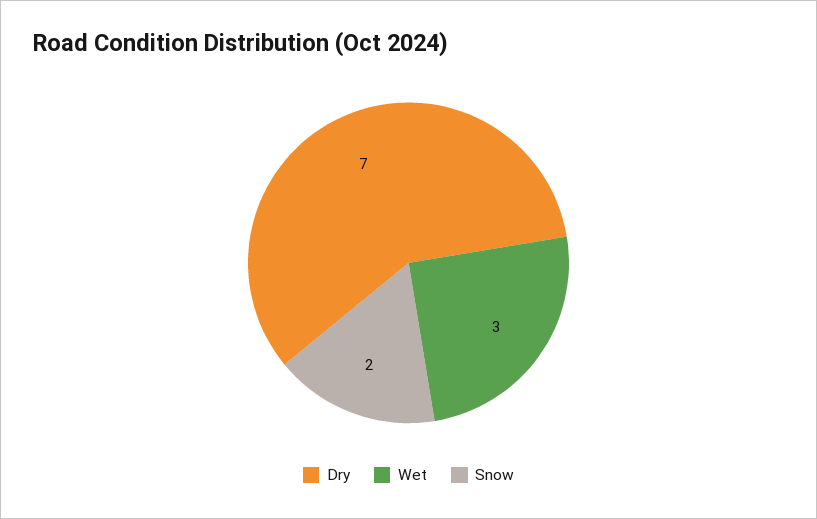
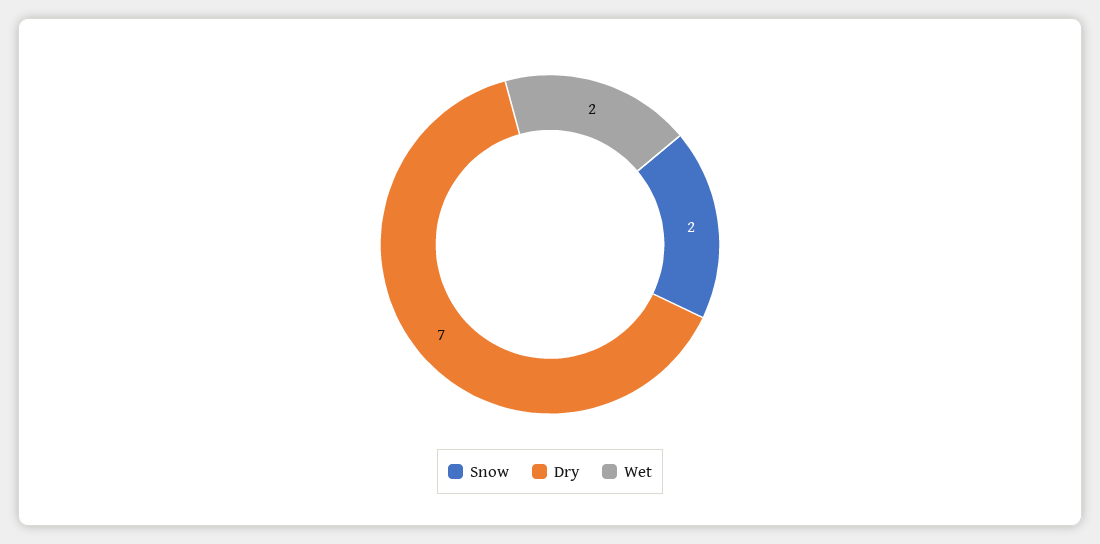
Wet: 3 -> 2

